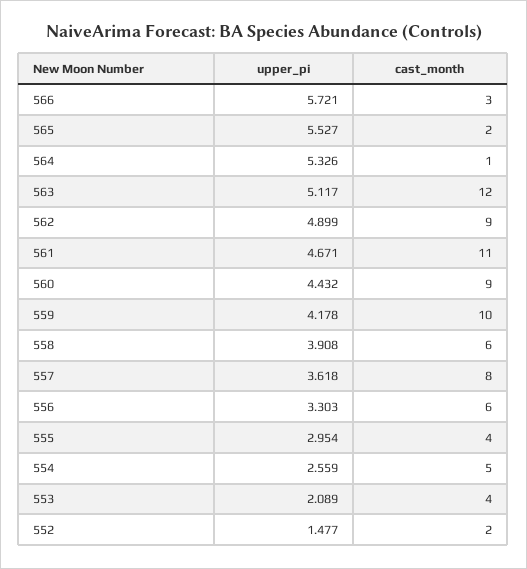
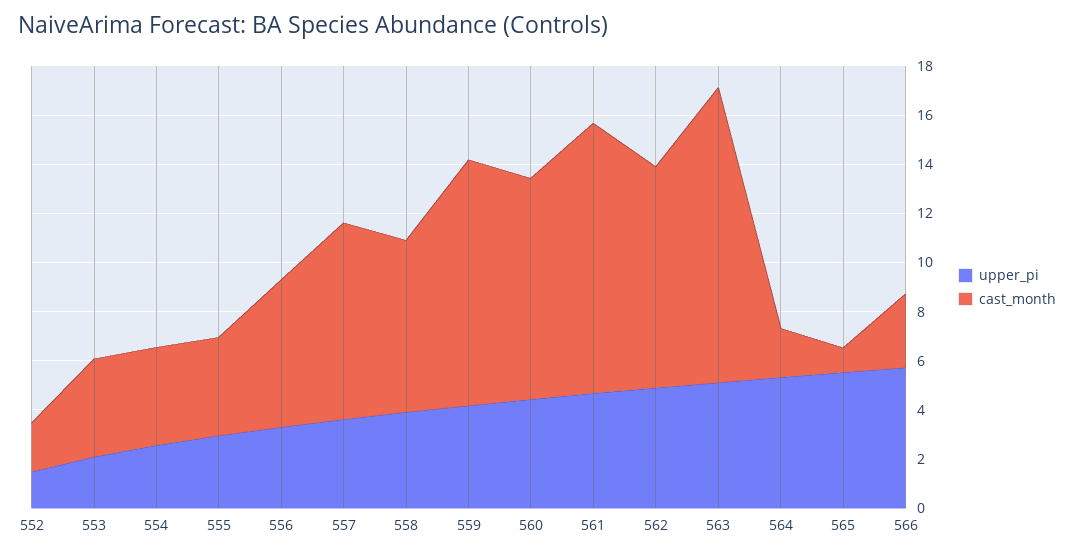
cast_month, 565: 2 -> 1
cast_month, 564: 1 -> 2
cast_month, 558: 6 -> 7
cast_month, 554: 5 -> 4

